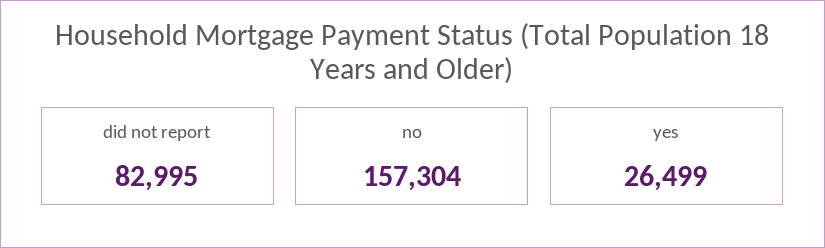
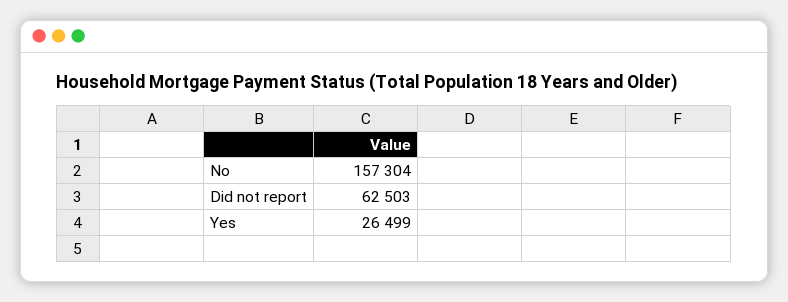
did not report: 82995 -> 62503

